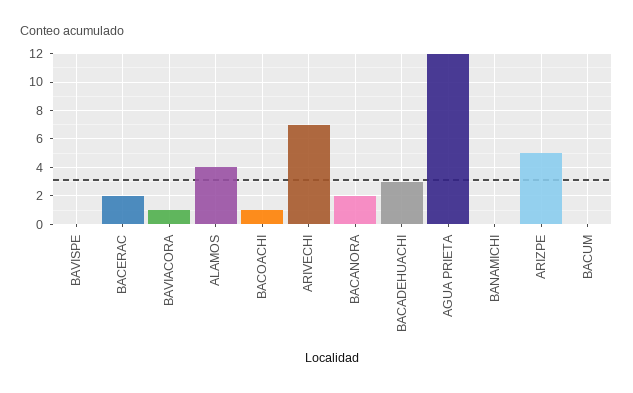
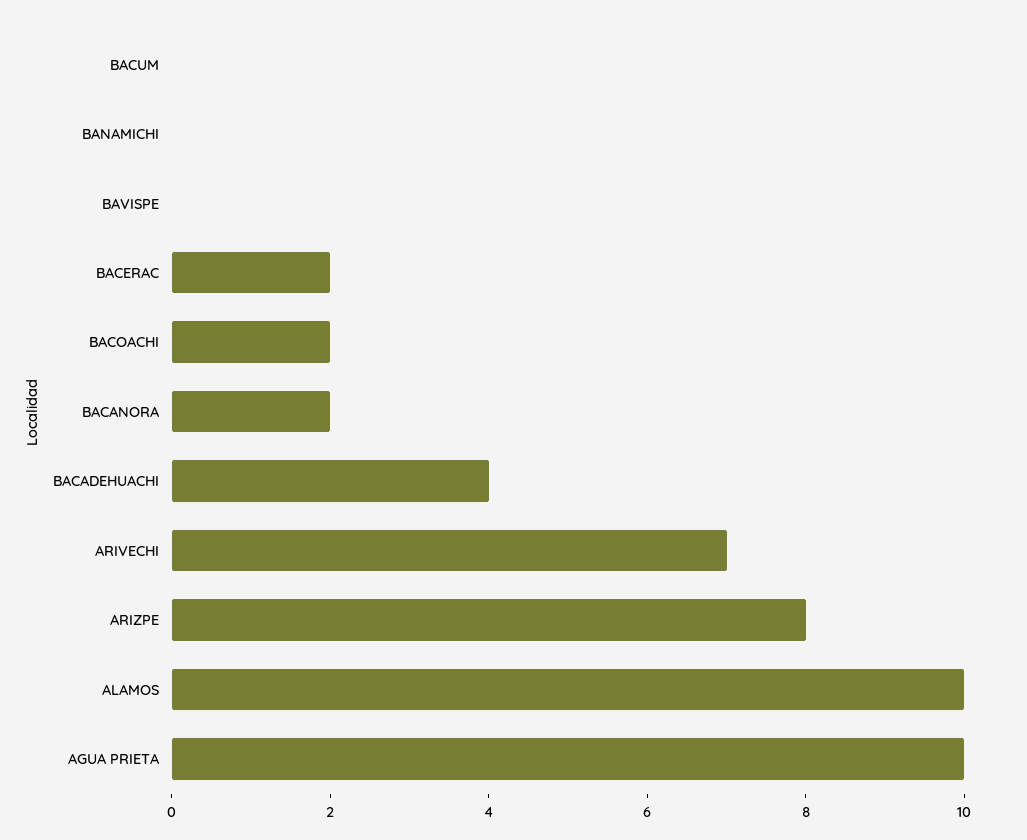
BAVIACORA: 1 -> none
ALAMOS: 4 -> 10
BACOACHI: 1 -> 2
BACADEHUACHI: 3 -> 4
AGUA PRIETA: 12 -> 10
ARIZPE: 5 -> 8

